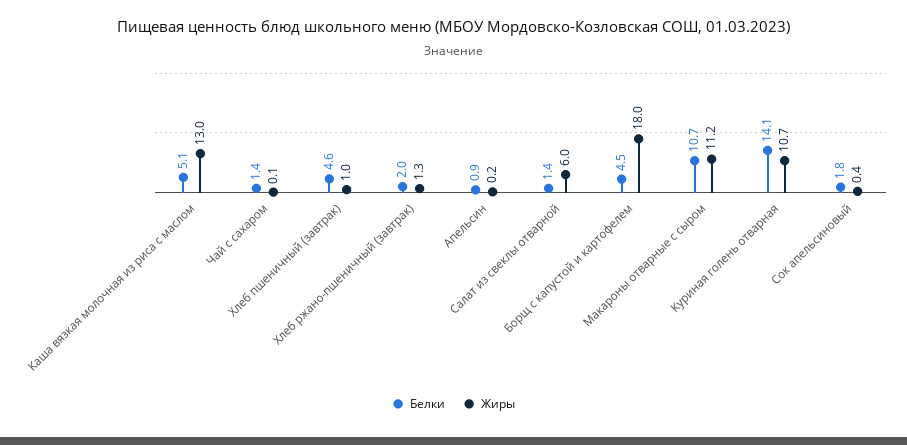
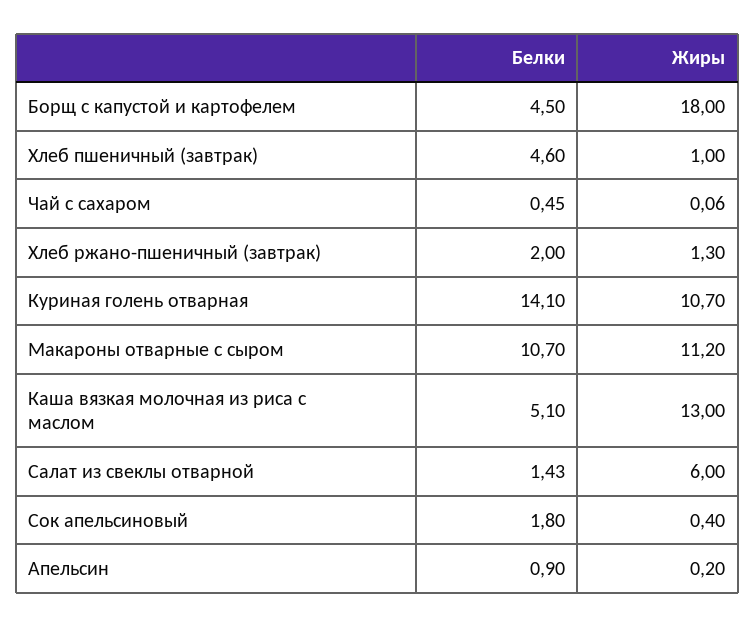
Белки, Чай с сахаром: 1.4 -> 0.45

